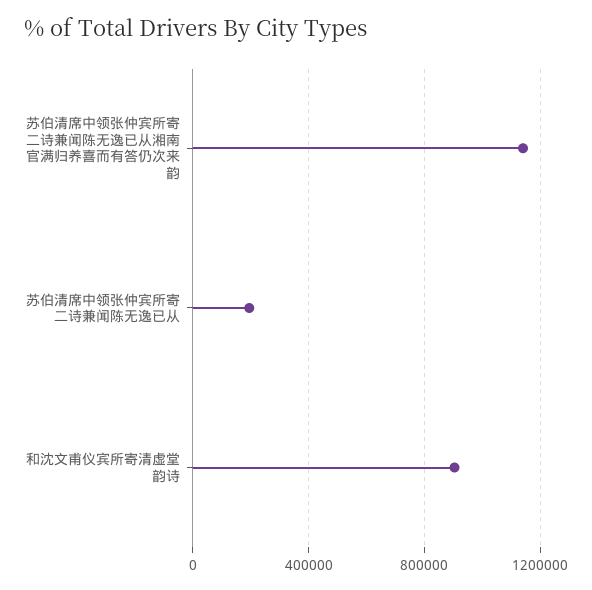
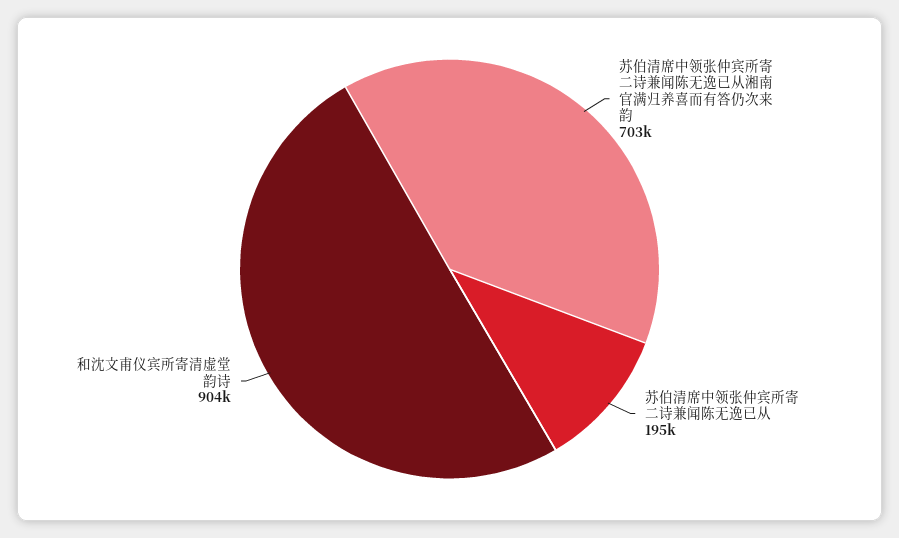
苏伯清席中领张仲宾所寄二诗兼闻陈无逸已从湘南官满归养喜而有答仍次来韵: 1150000 -> 703000

